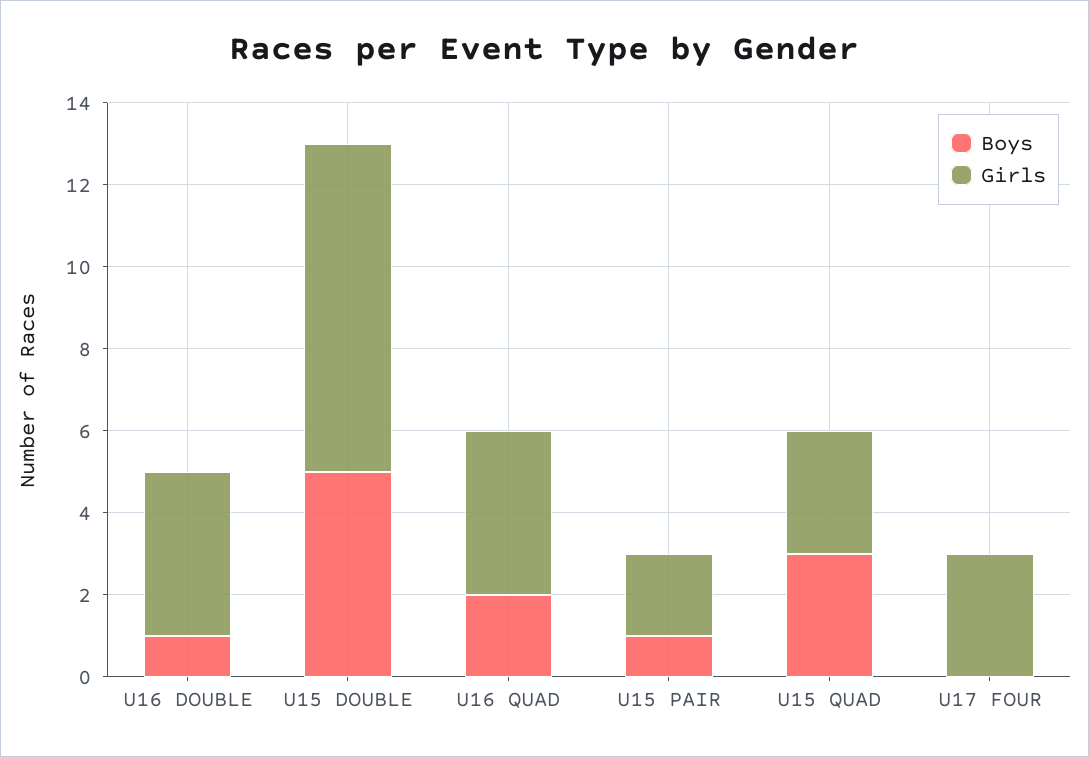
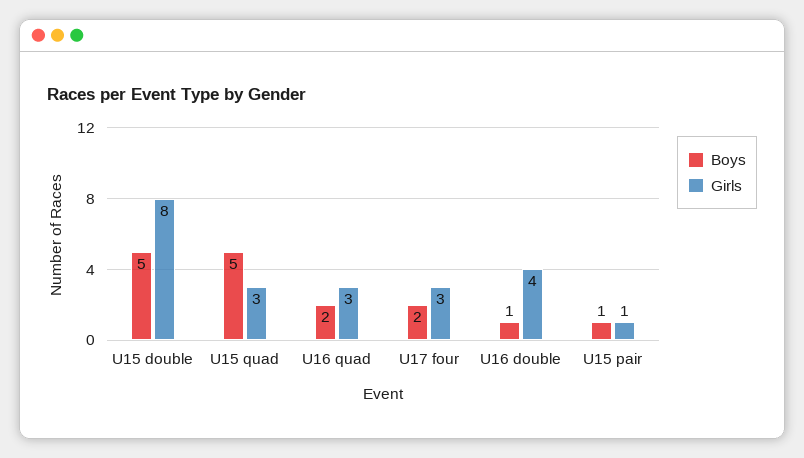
Girls, U16 QUAD: 4 -> 3
Girls, U15 PAIR: 2 -> 1
Boys, U15 QUAD: 3 -> 5
Boys, U17 FOUR: 0 -> 2

